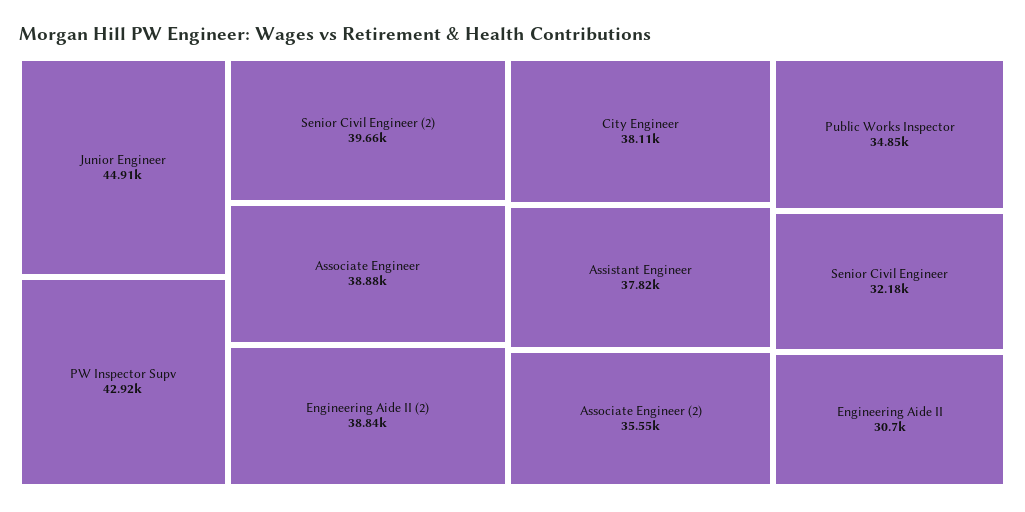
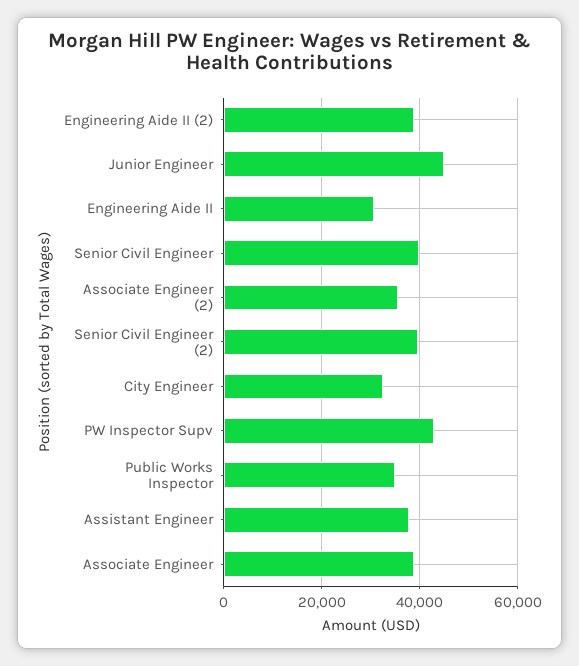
City Engineer: 38110 -> 32000
Senior Civil Engineer: 32180 -> 40000

